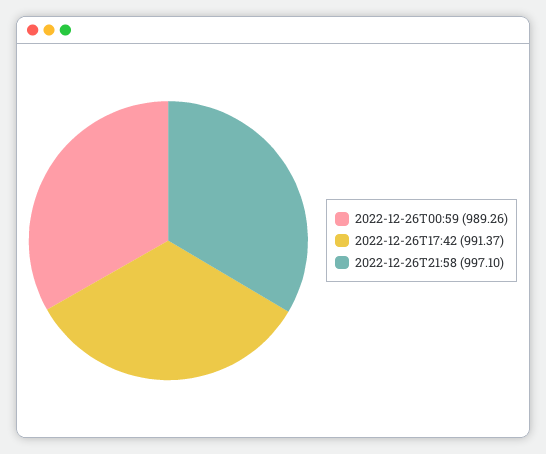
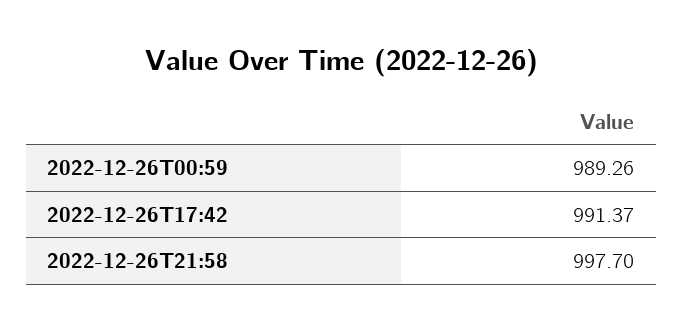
2022-12-26T21:58: 997.1 -> 997.7

